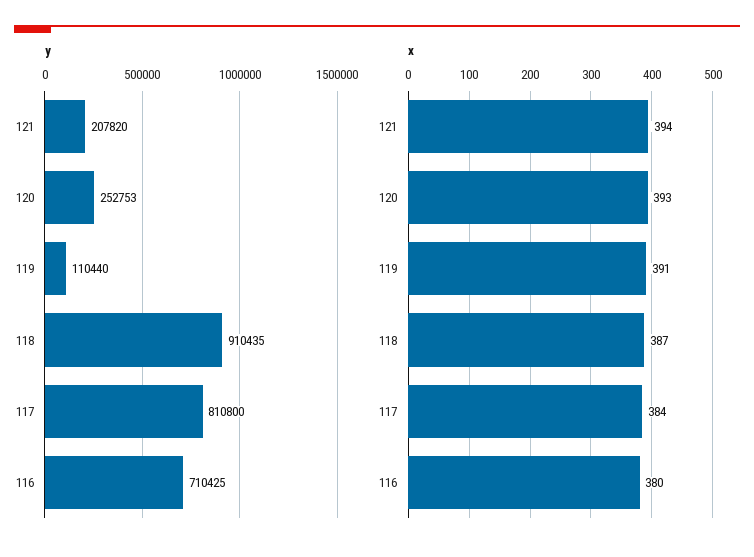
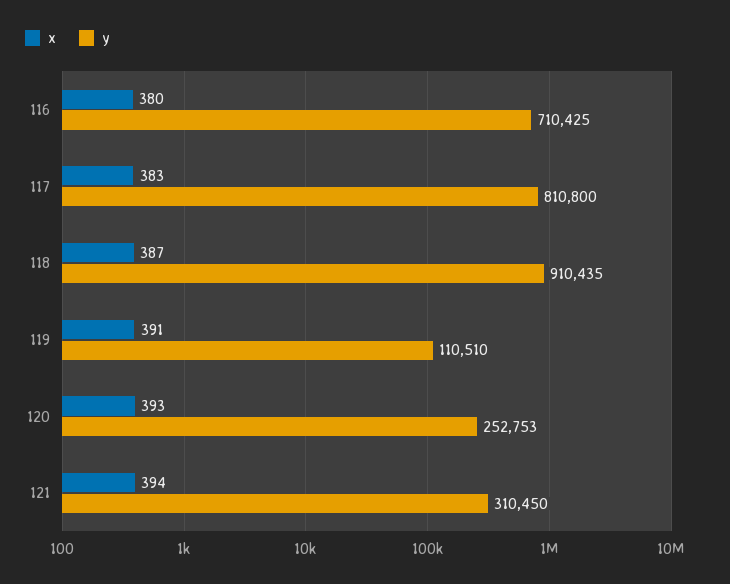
y, 121: 207820 -> 310450
y, 119: 110440 -> 110510
x, 117: 384 -> 383

